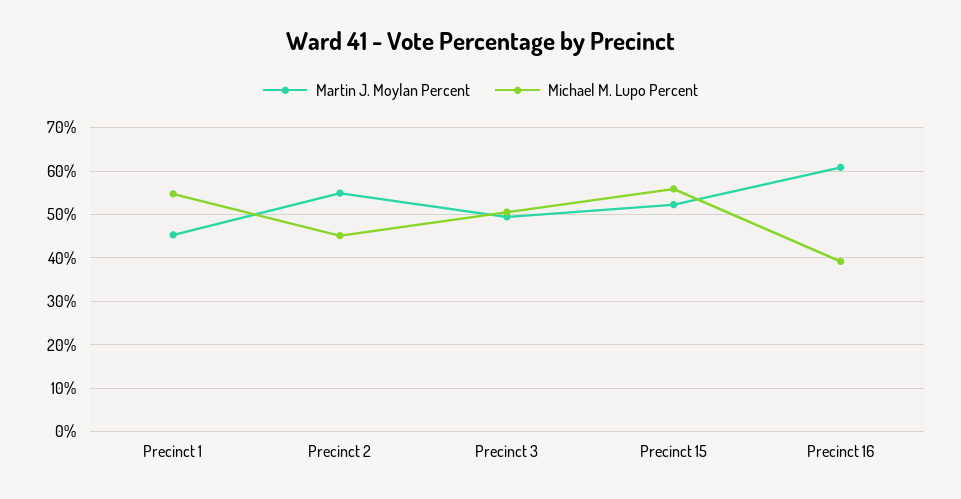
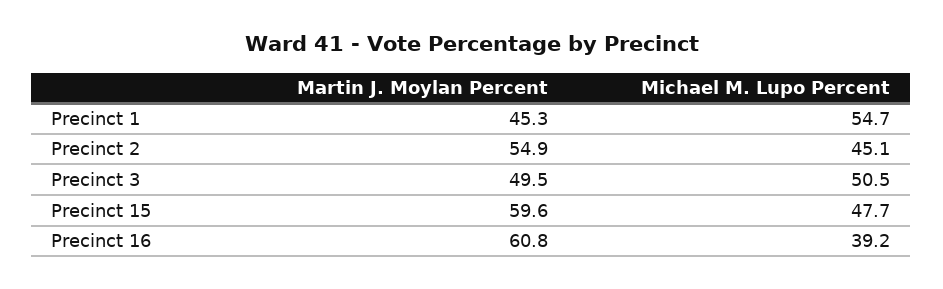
Martin J. Moylan Percent, Precinct 15: 52 -> 59.6
Michael M. Lupo Percent, Precinct 15: 56 -> 47.7

